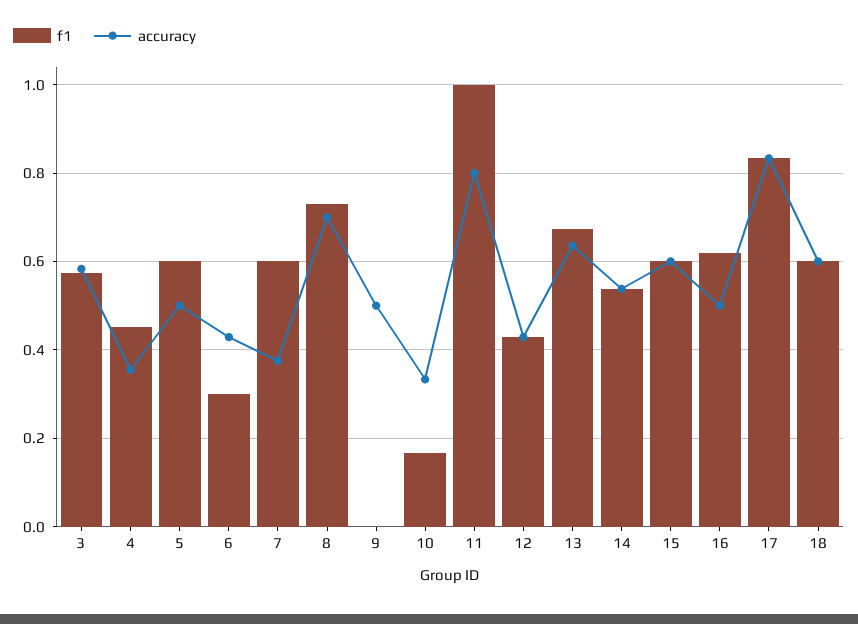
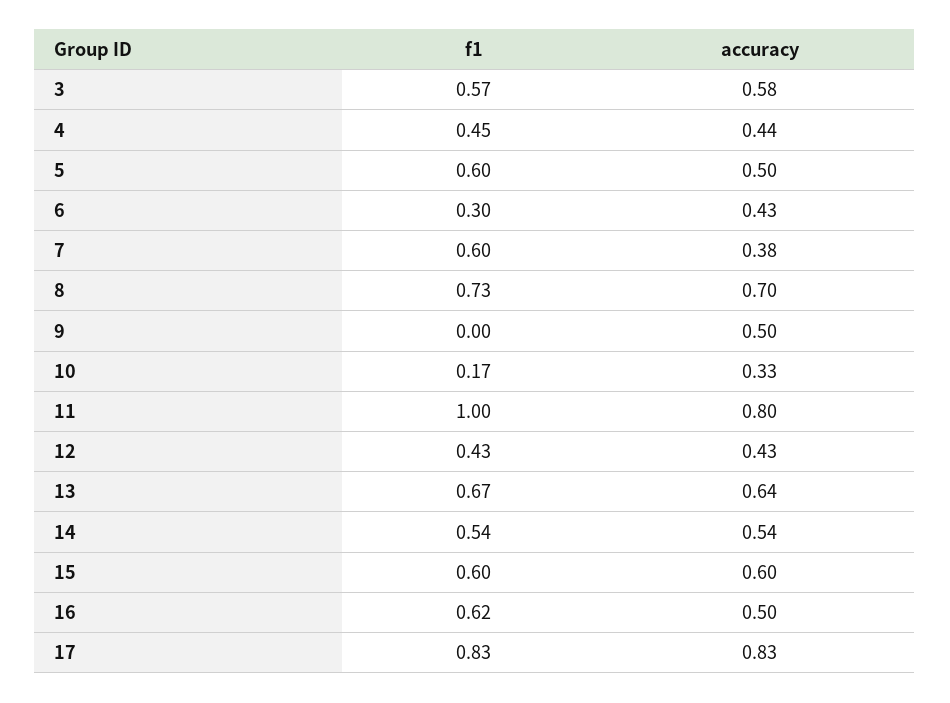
accuracy, 4: 0.36 -> 0.44
f1, 18: 0.6 -> none
accuracy, 18: 0.6 -> none

